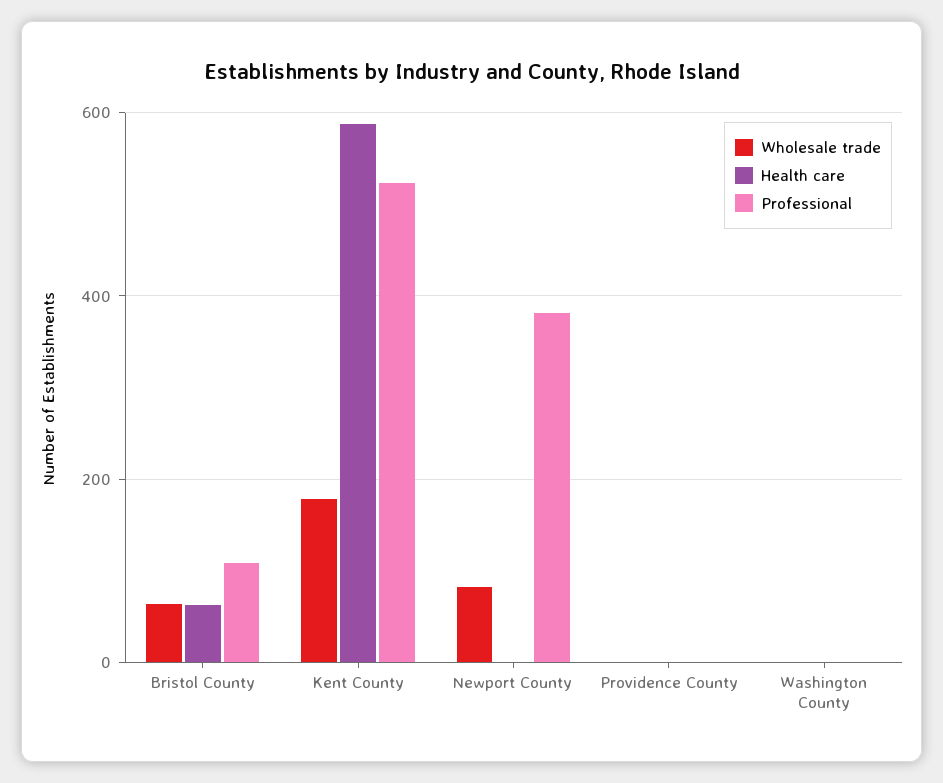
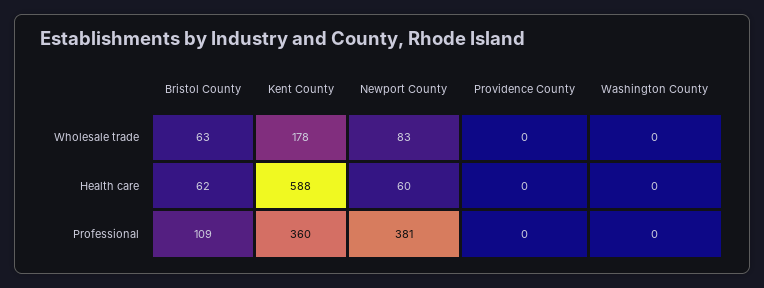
Professional, Kent County: 520 -> 360
Health care, Newport County: 0 -> 60

